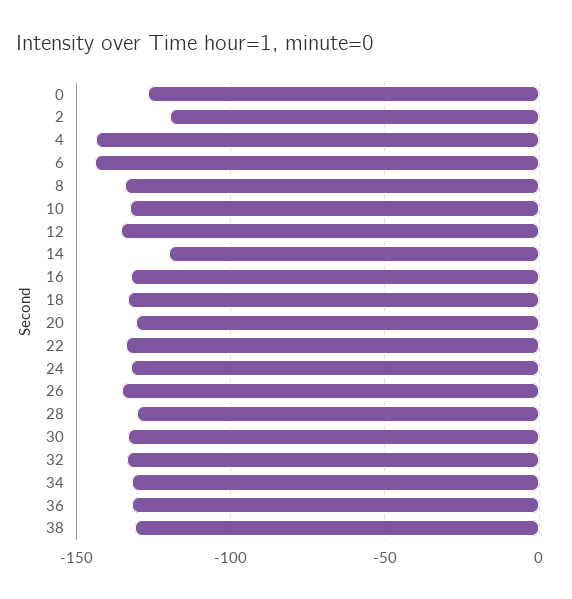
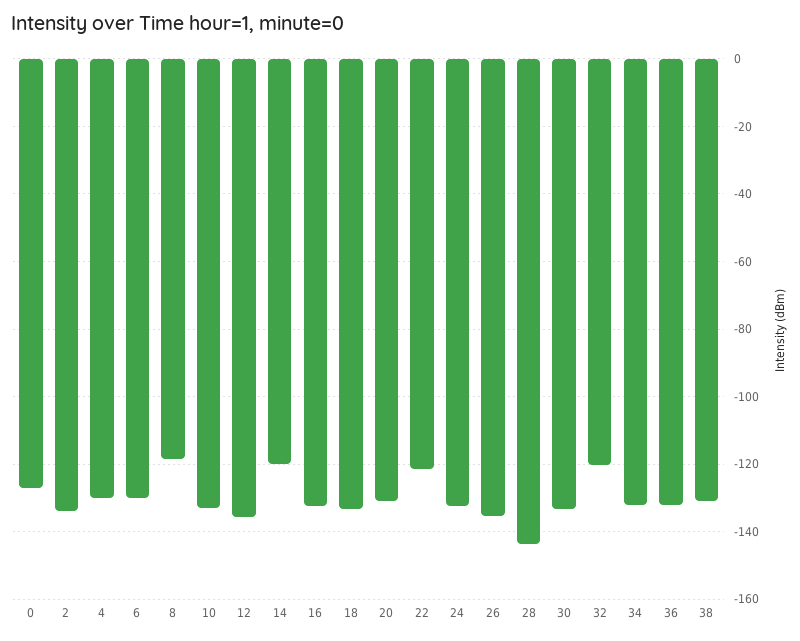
2: -120 -> -134
4: -145 -> -130
6: -145 -> -130
8: -135 -> -118
22: -135 -> -122
28: -130 -> -144
32: -135 -> -120

